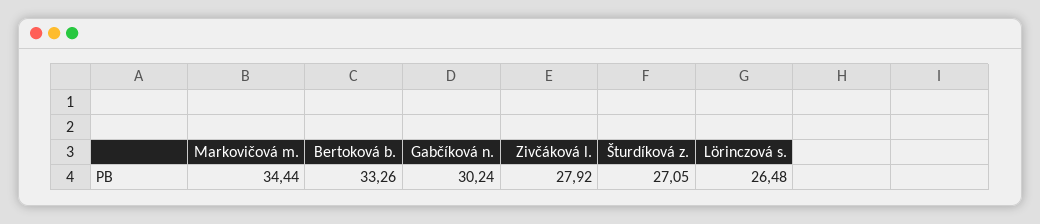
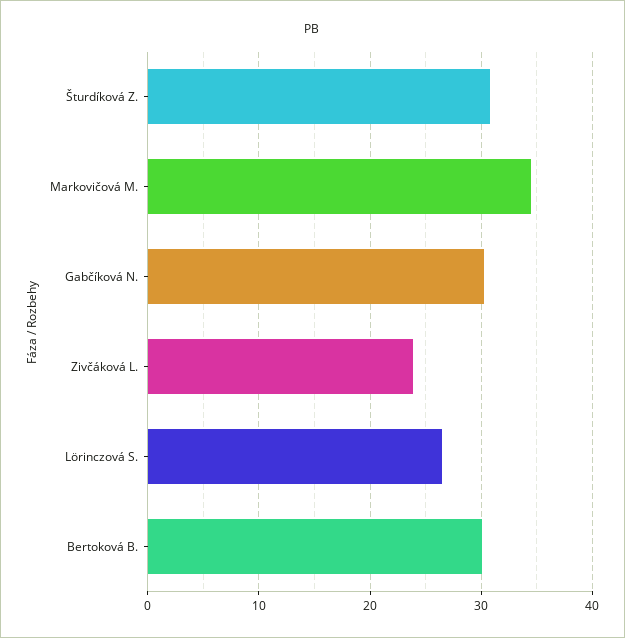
Bertoková b.: 33.26 -> 30
Zivčáková l.: 27.92 -> 24
Šturdíková z.: 27.05 -> 31

